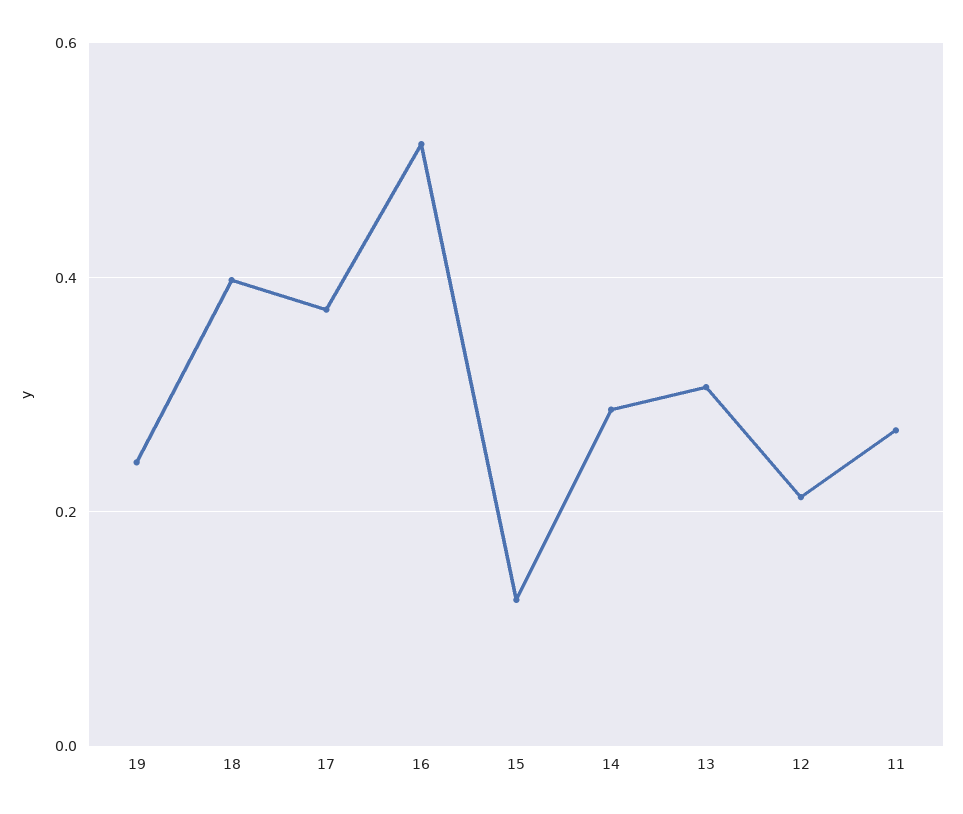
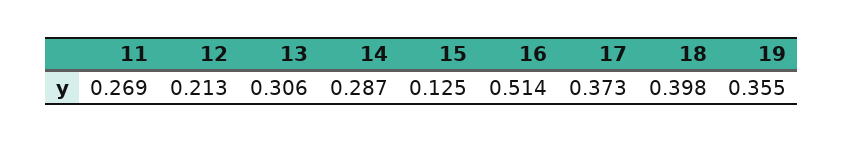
19: 0.24 -> 0.355

